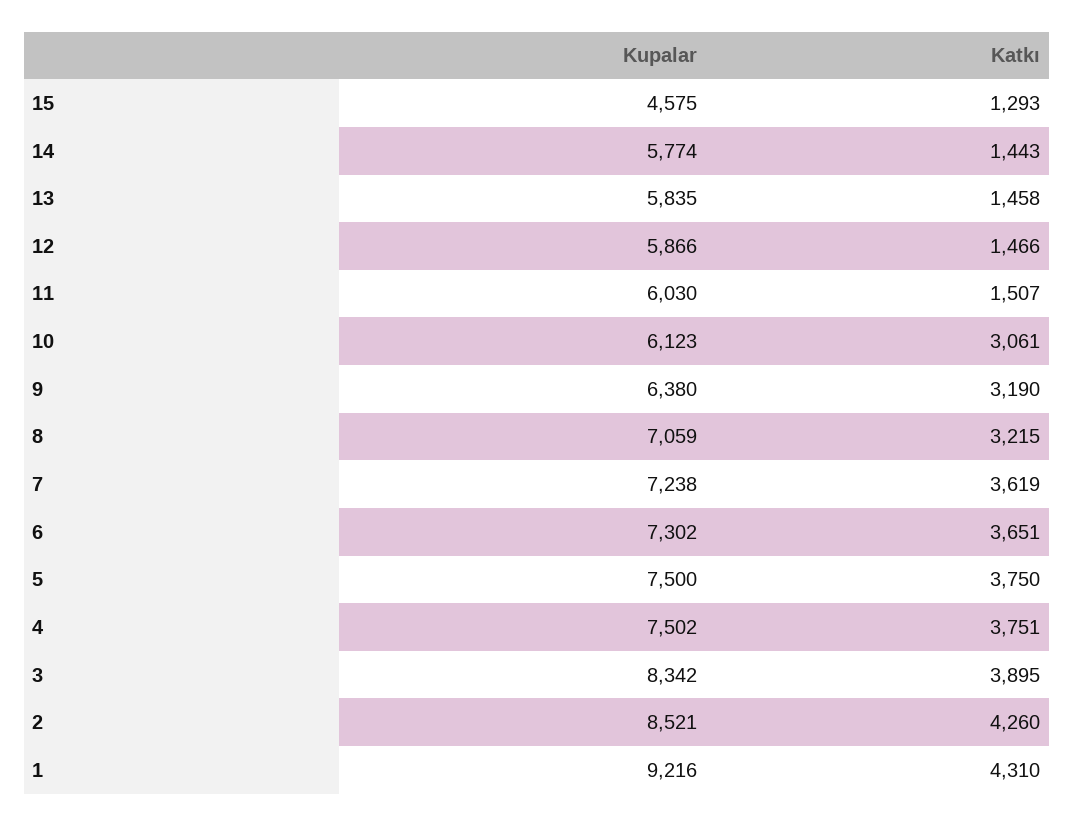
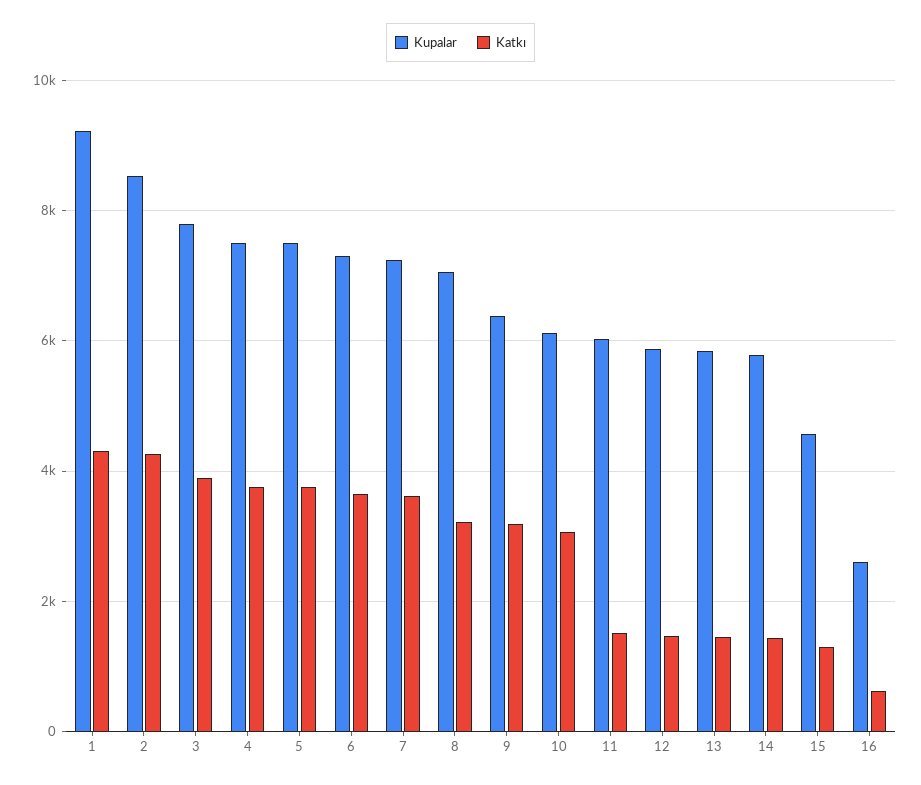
Kupalar, 3: 8342 -> 7800
Kupalar, 16: none -> 2600
Katkı, 16: none -> 600

